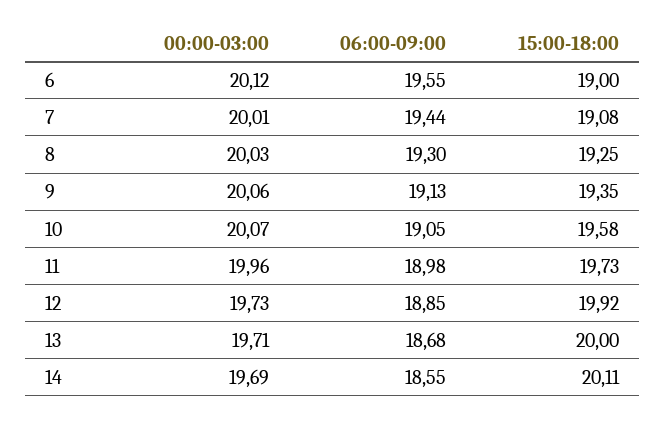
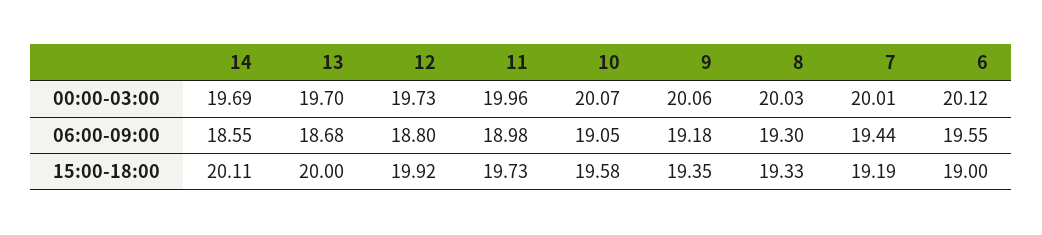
15:00-18:00, 7: 19.08 -> 19.19
15:00-18:00, 8: 19.25 -> 19.33
06:00-09:00, 9: 19.13 -> 19.18
06:00-09:00, 12: 18.85 -> 18.8
00:00-03:00, 13: 19.71 -> 19.7

